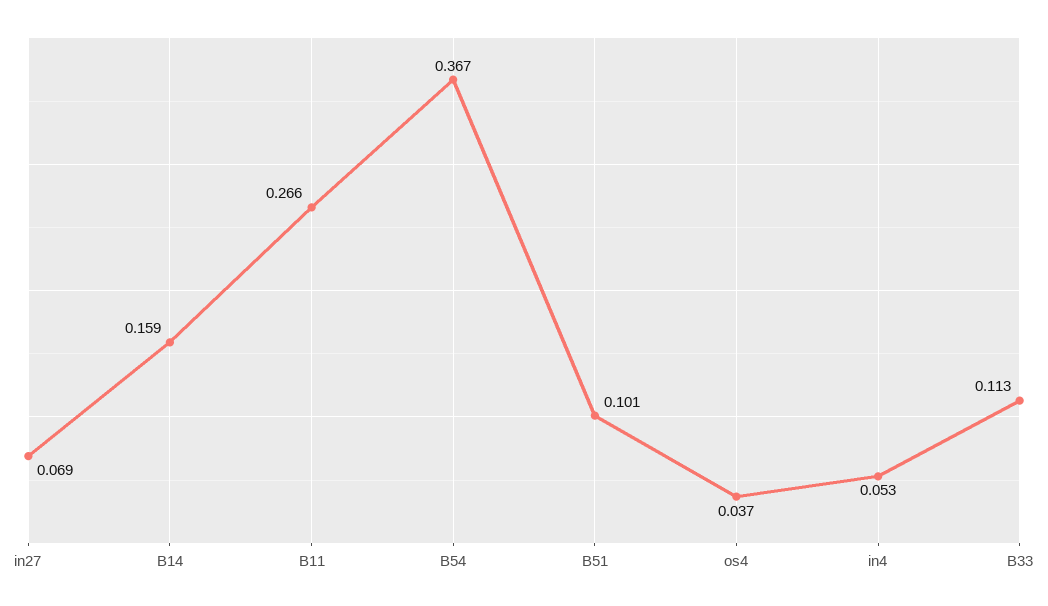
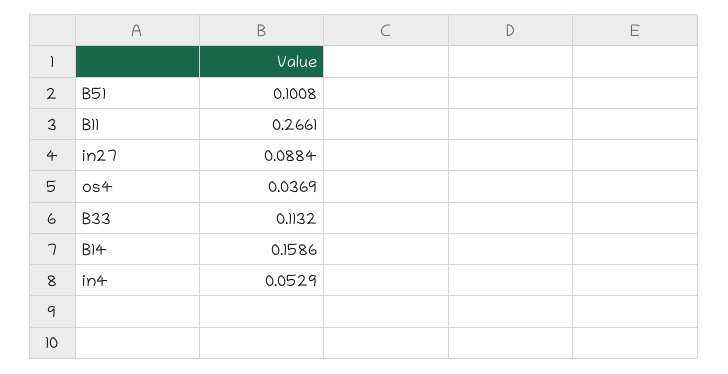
in27: 0.069 -> 0.0884
B54: 0.367 -> none

